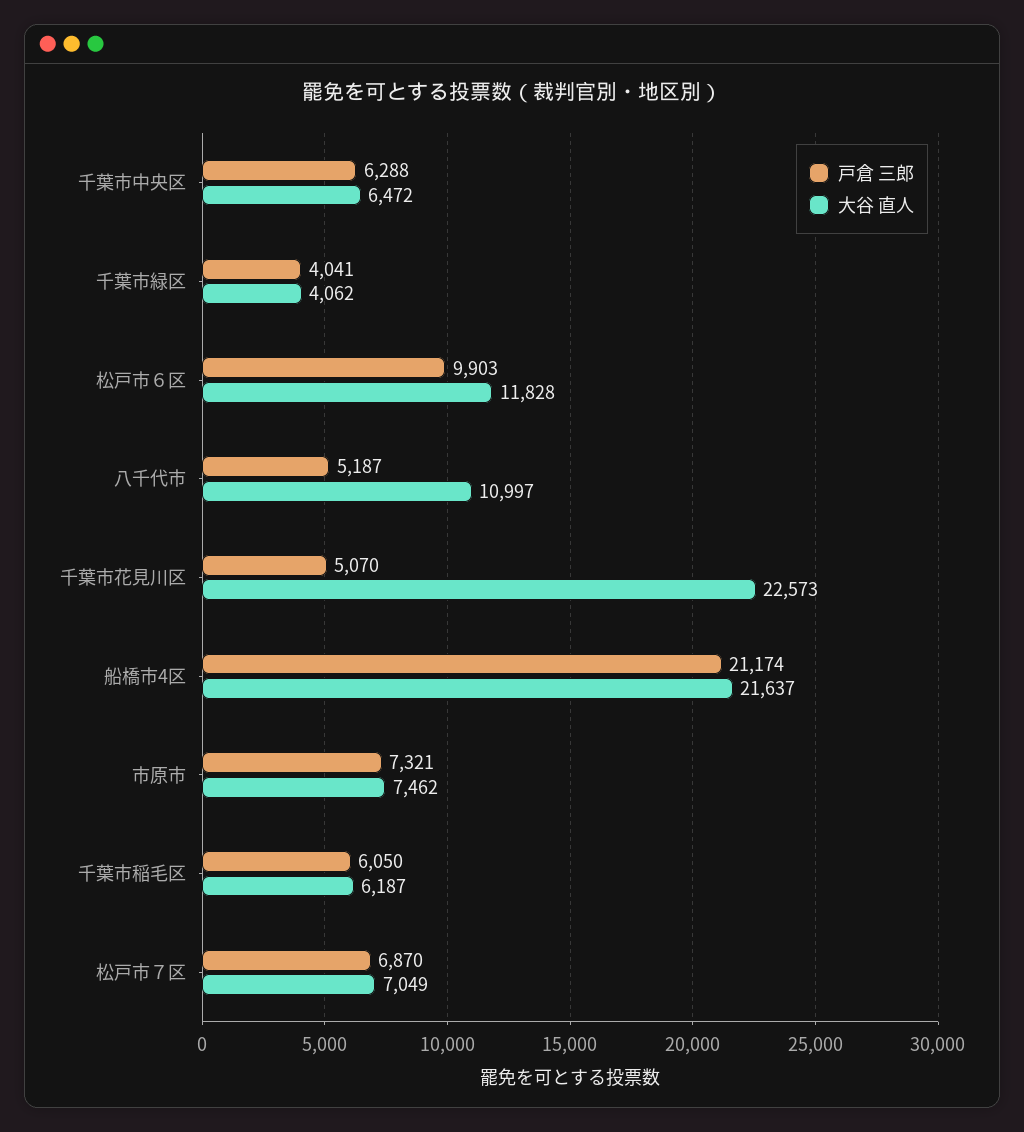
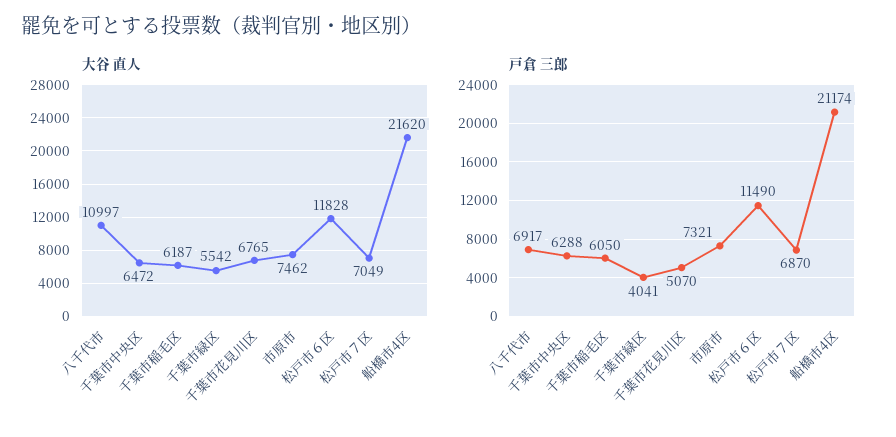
大谷 直人, 千葉市緑区: 4062 -> 5542
戸倉 三郎, 松戸市６区: 9903 -> 11490
戸倉 三郎, 八千代市: 5187 -> 6917
大谷 直人, 千葉市花見川区: 22573 -> 6765
大谷 直人, 船橋市4区: 21637 -> 21620

